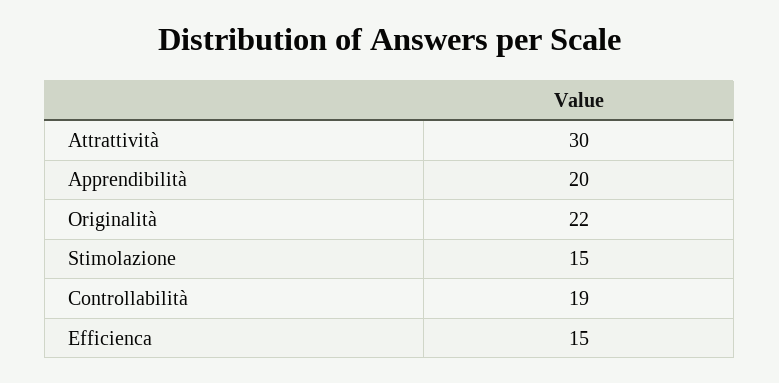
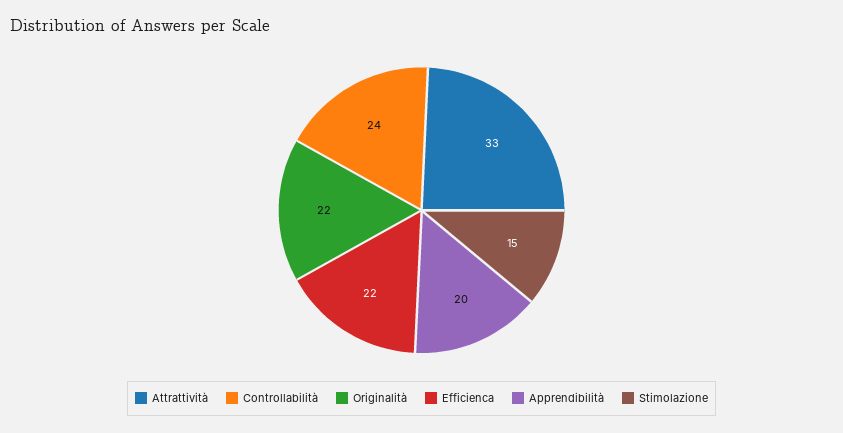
Attrattività: 30 -> 33
Controllabilità: 19 -> 24
Efficienca: 15 -> 22

